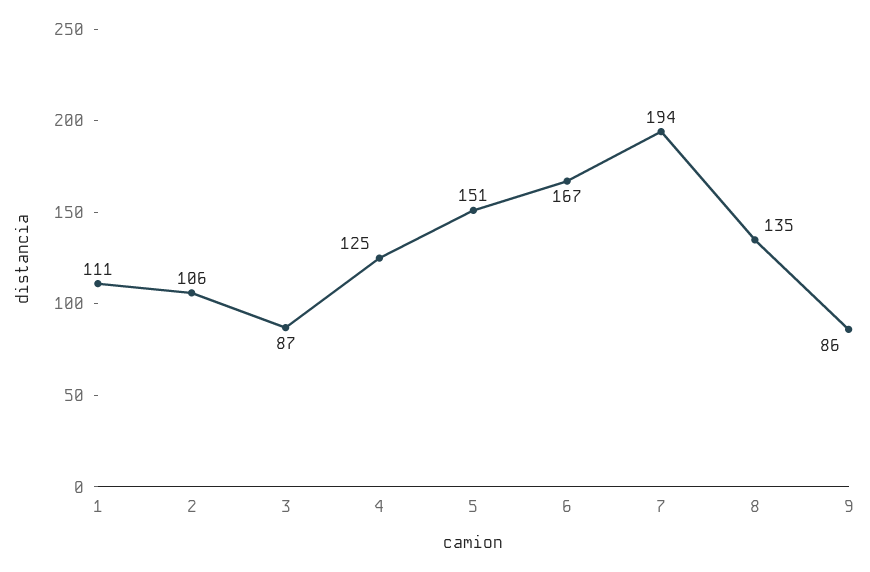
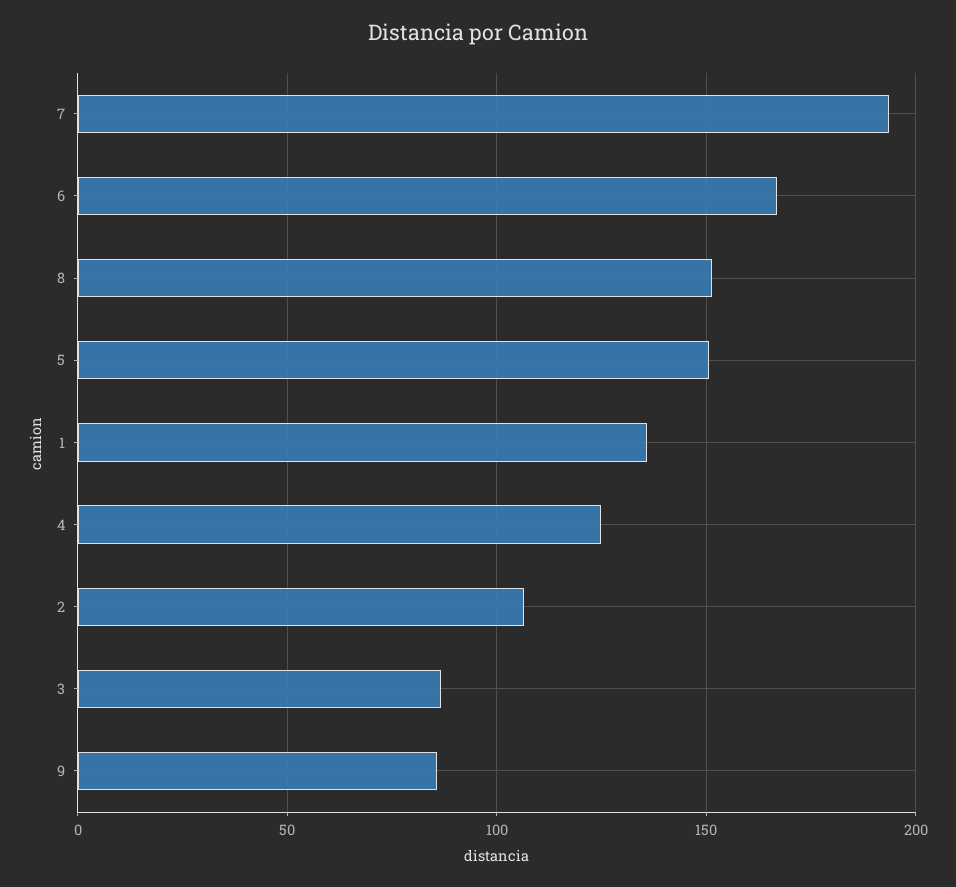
1: 111 -> 135
8: 135 -> 150

